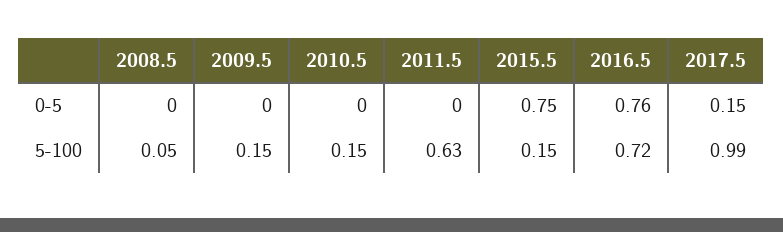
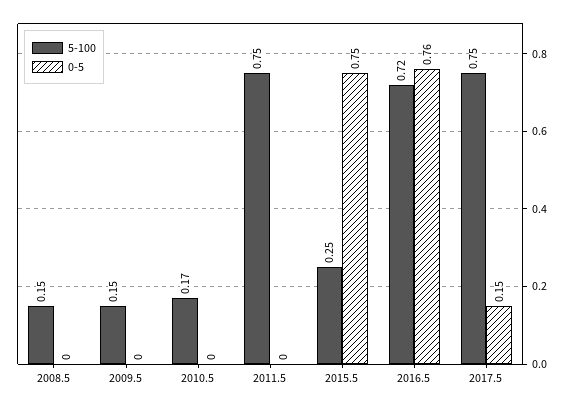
5-100, 2008.5: 0.05 -> 0.15
5-100, 2010.5: 0.15 -> 0.17
5-100, 2011.5: 0.63 -> 0.75
5-100, 2015.5: 0.15 -> 0.25
5-100, 2017.5: 0.99 -> 0.75

